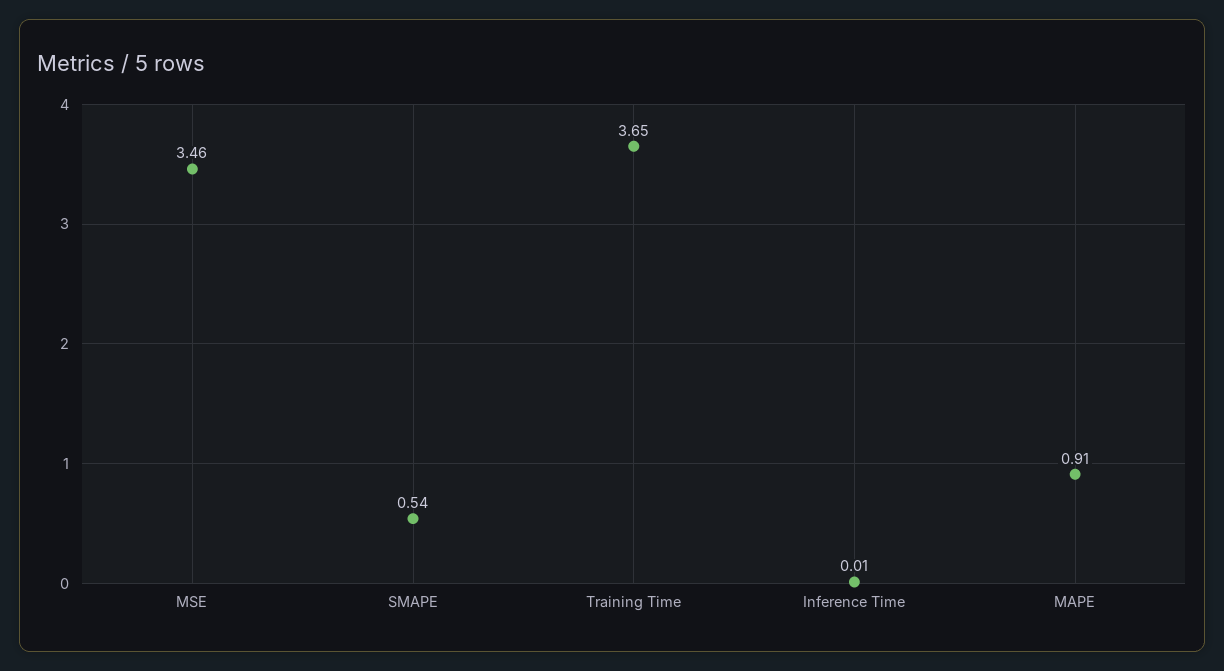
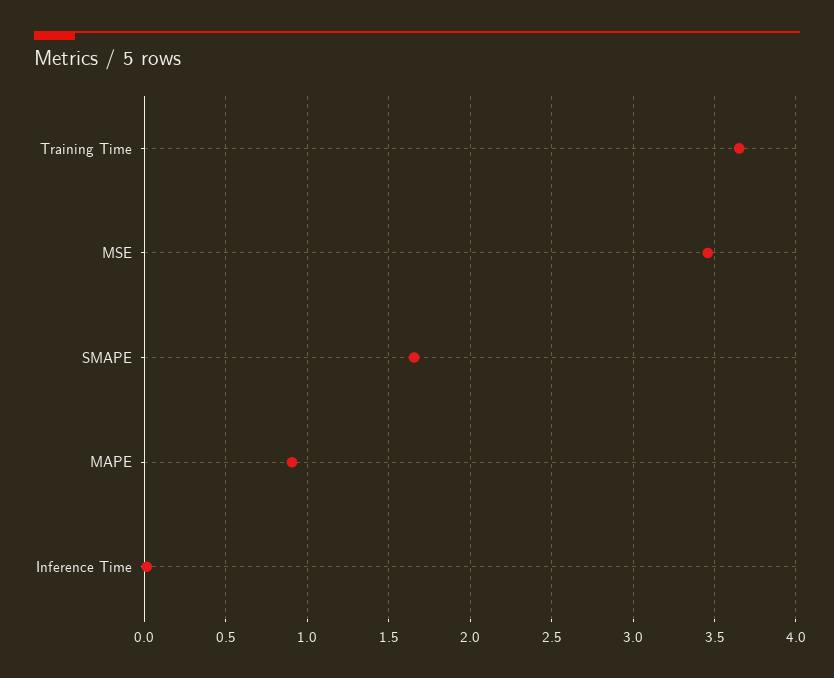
SMAPE: 0.54 -> 1.65

